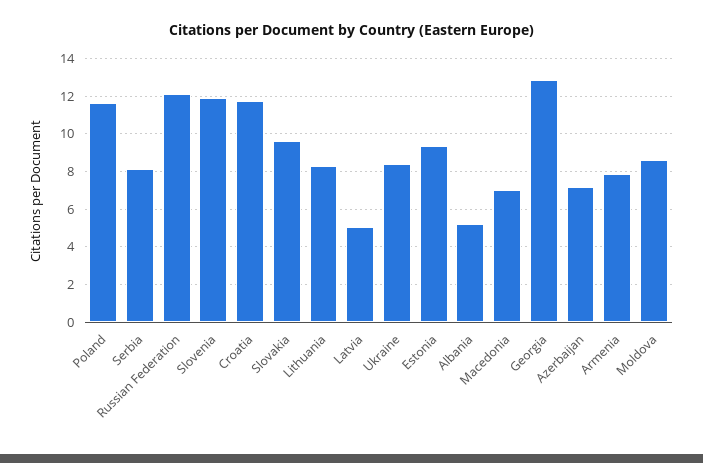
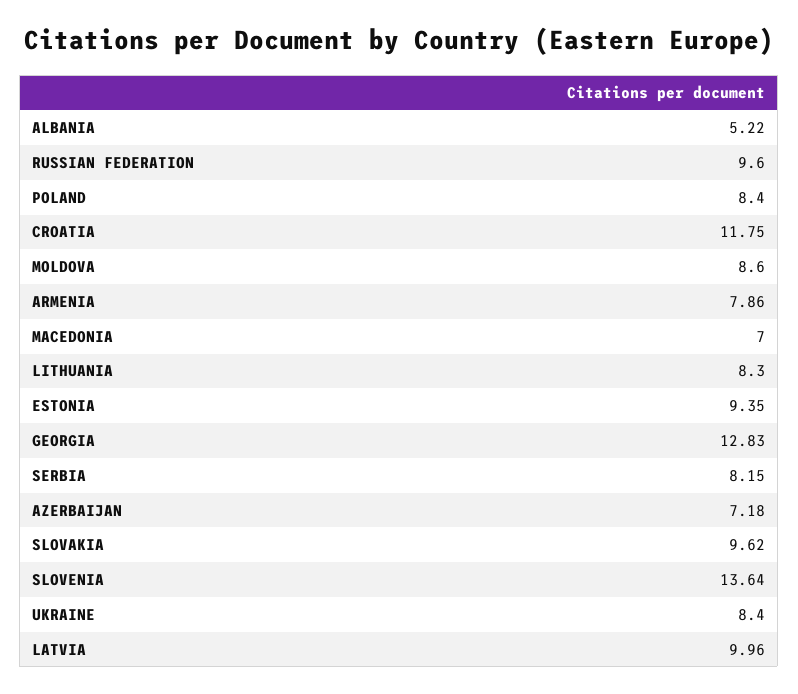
Poland: 11.5 -> 8.4
Russian Federation: 12 -> 9.6
Slovenia: 12 -> 13.64
Latvia: 5 -> 9.96

